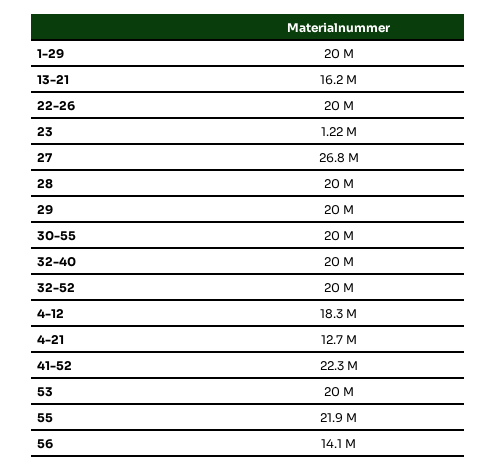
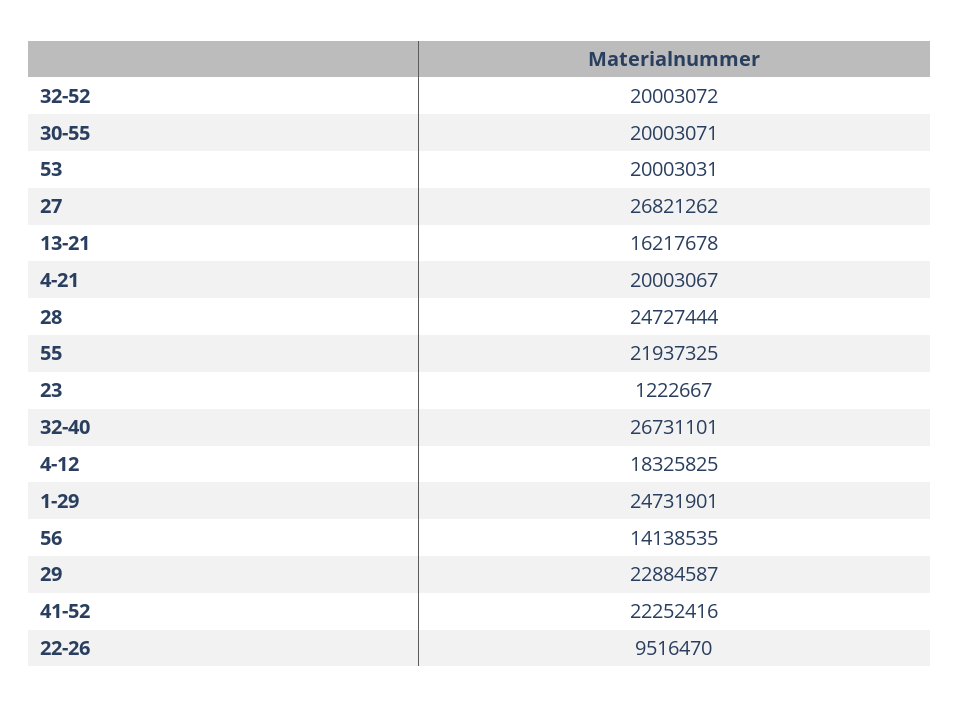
1-29: 20000000 -> 24731901
22-26: 20000000 -> 9516470
28: 20000000 -> 24727444
29: 20000000 -> 22884587
32-40: 20000000 -> 26731101
4-21: 12700000 -> 20003067

